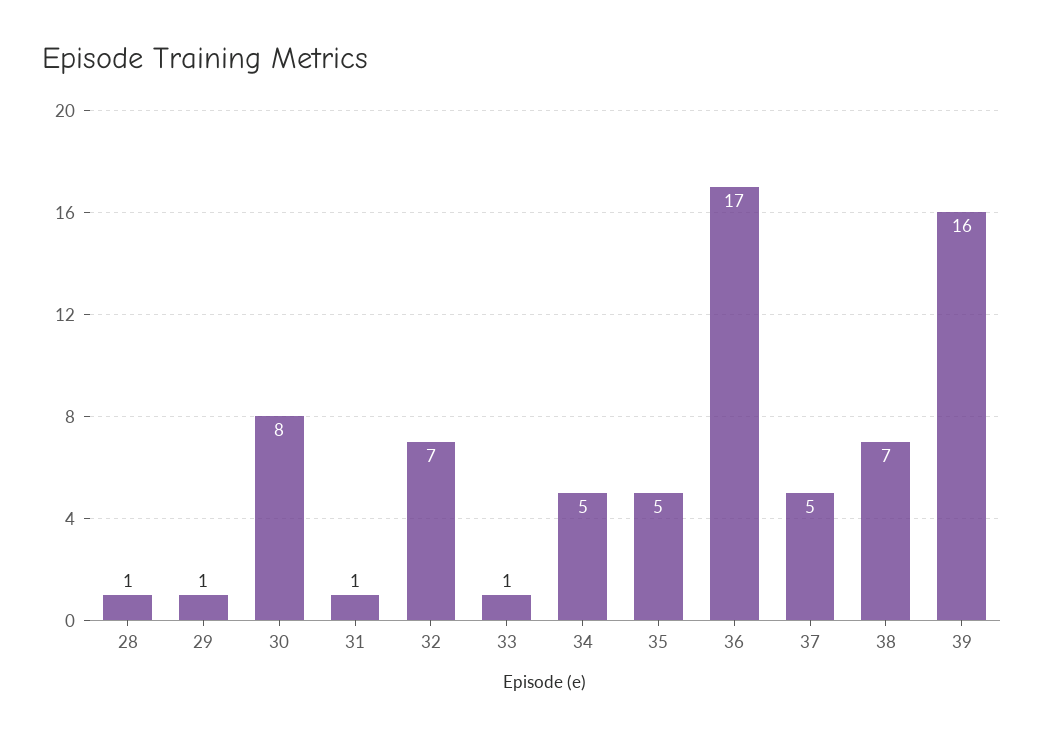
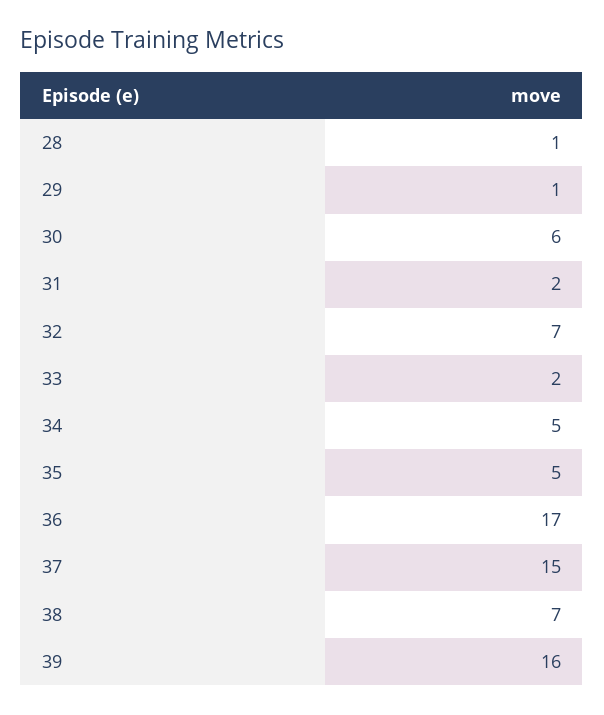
30: 8 -> 6
31: 1 -> 2
33: 1 -> 2
37: 5 -> 15

